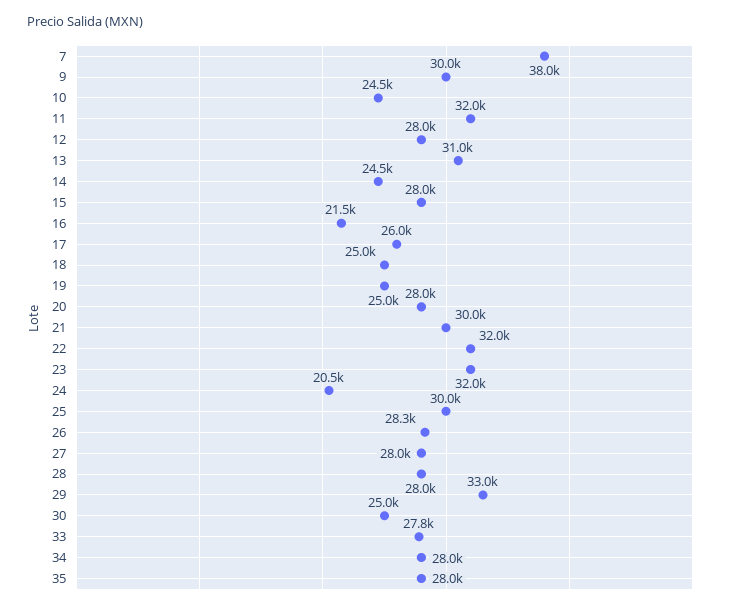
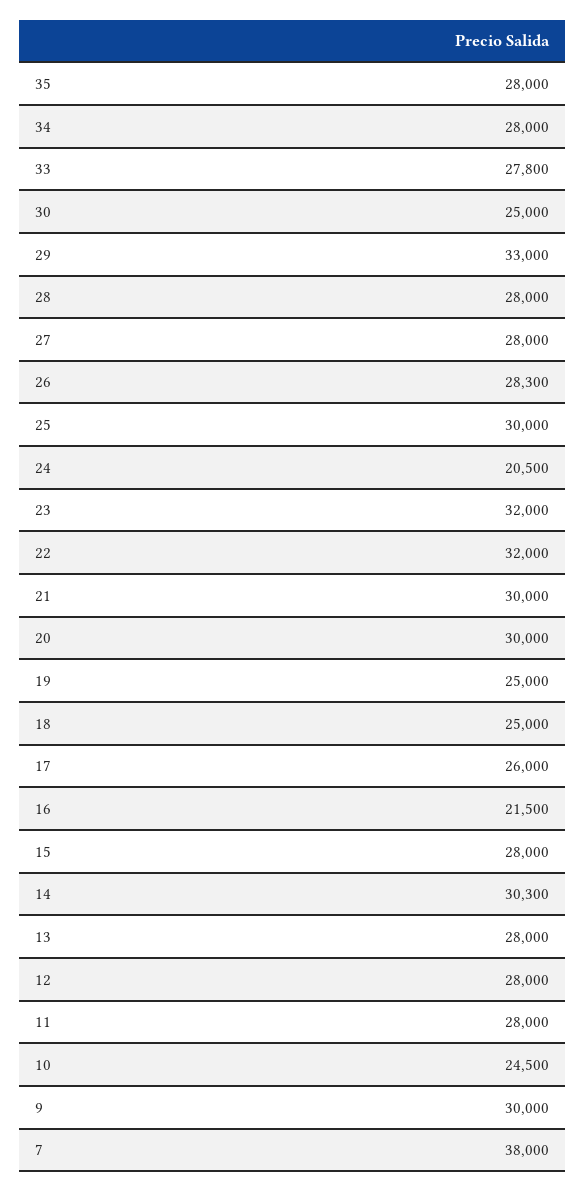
11: 32000 -> 28000
13: 31000 -> 28000
14: 24500 -> 30300
20: 28000 -> 30000

